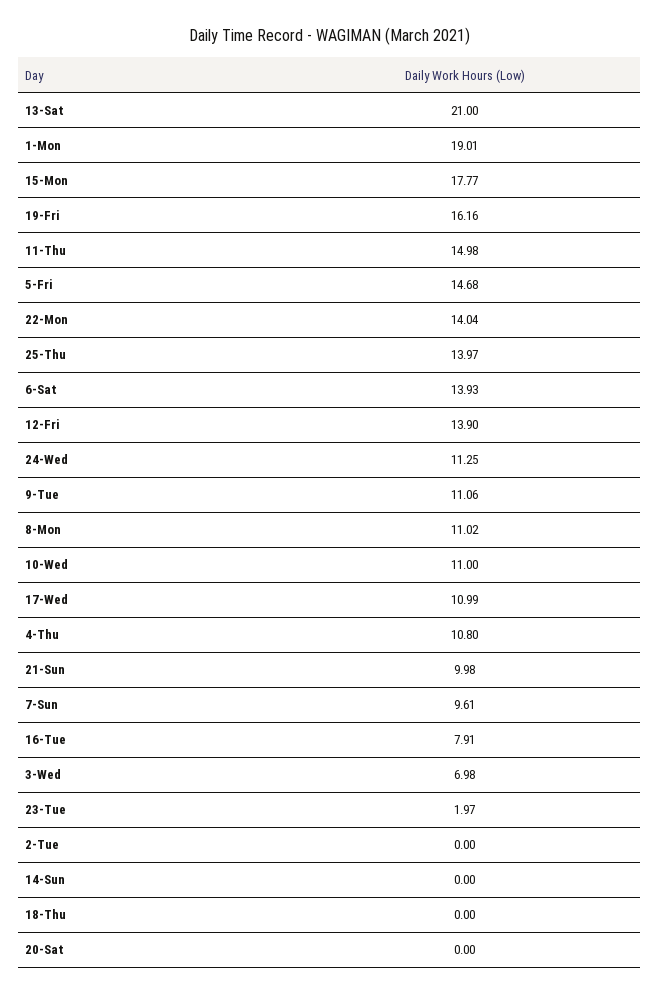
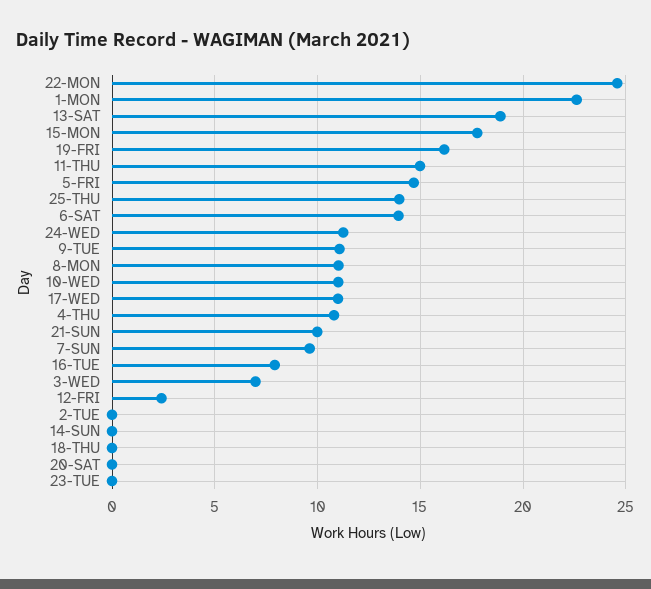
13-Sat: 21 -> 19
1-Mon: 19.01 -> 22.5
22-Mon: 14.04 -> 24.5
12-Fri: 13.9 -> 2.5
23-Tue: 1.97 -> 0

